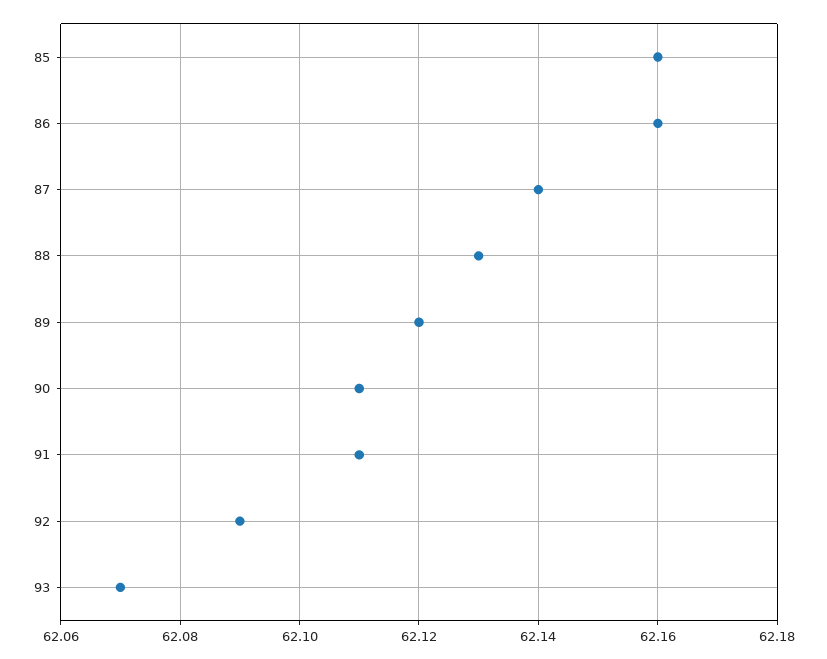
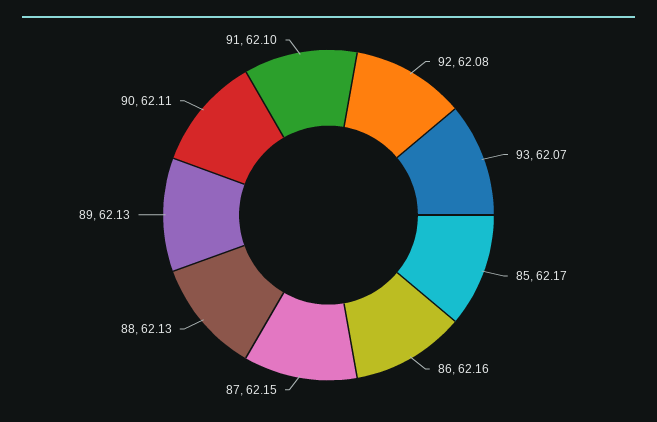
85: 62.16 -> 62.17
87: 62.14 -> 62.15
89: 62.12 -> 62.13
91: 62.11 -> 62.1
92: 62.09 -> 62.08

